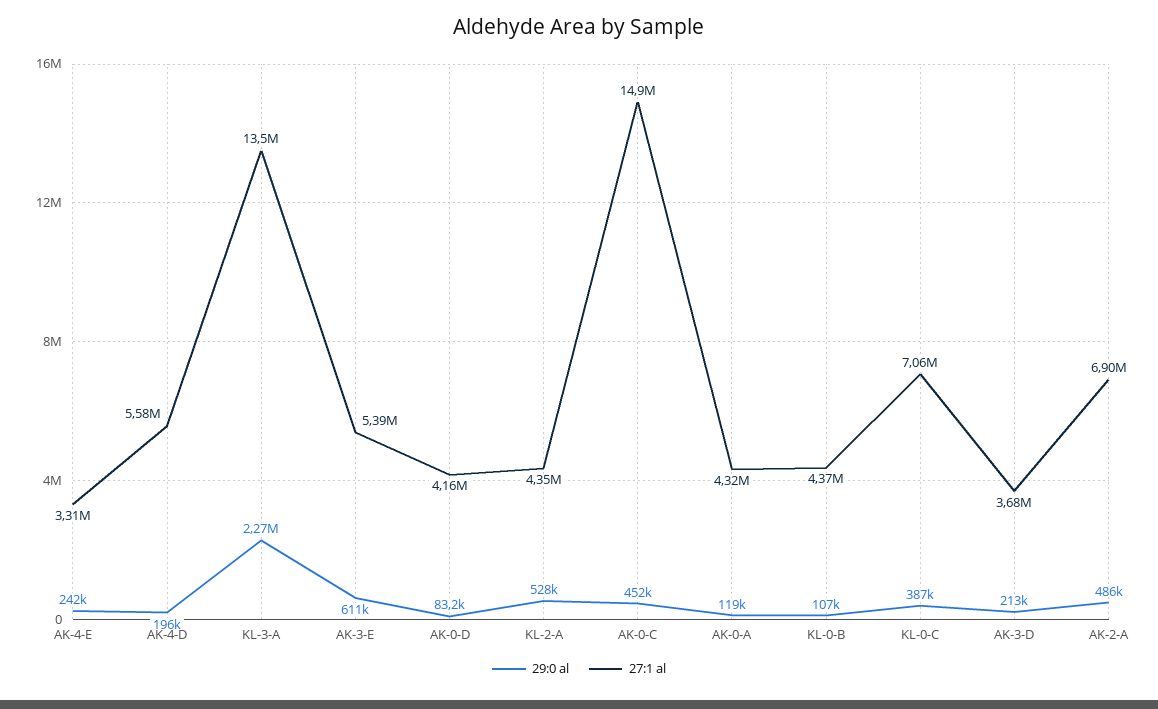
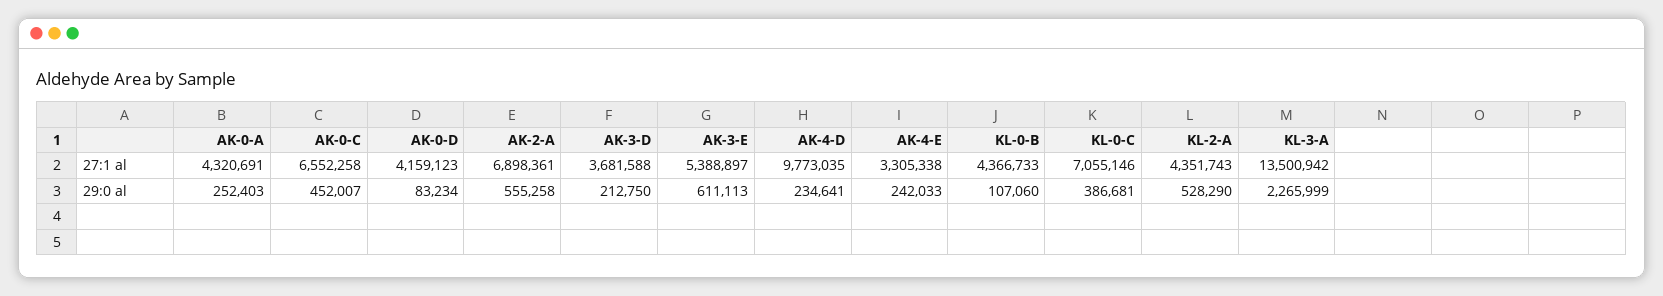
29:0 al, AK-4-D: 196000 -> 234641
27:1 al, AK-4-D: 5580000 -> 9773035
27:1 al, AK-0-C: 14900000 -> 6552258
29:0 al, AK-0-A: 119000 -> 252403
29:0 al, AK-2-A: 486000 -> 555258

